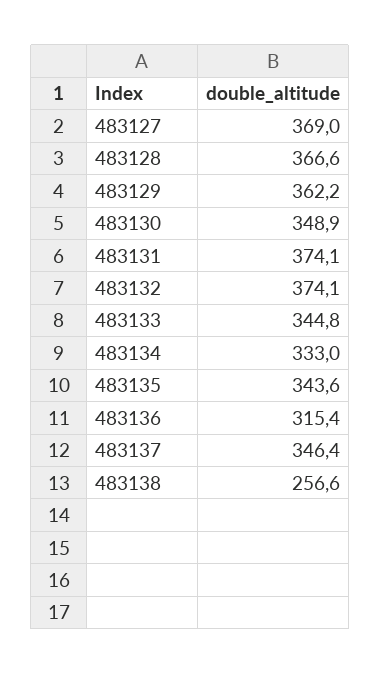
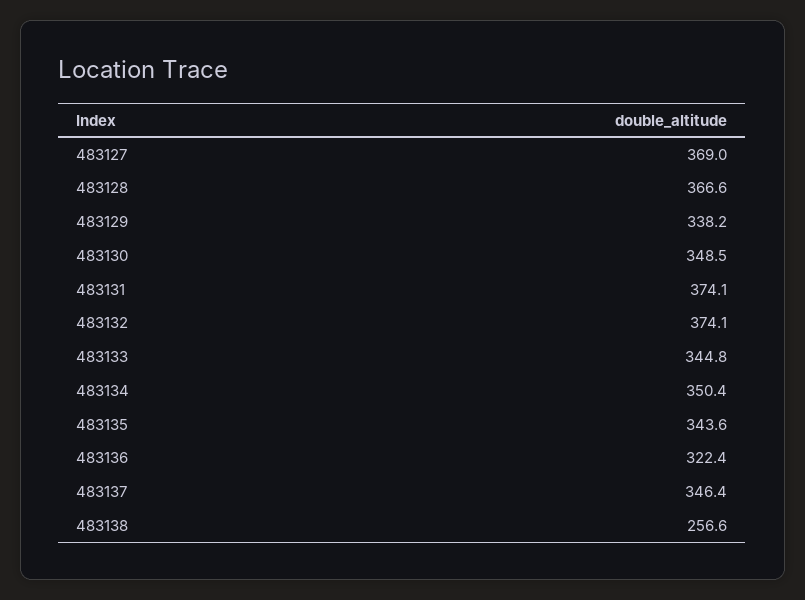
483129: 362.2 -> 338.2
483130: 348.9 -> 348.5
483134: 333 -> 350.4
483136: 315.4 -> 322.4

